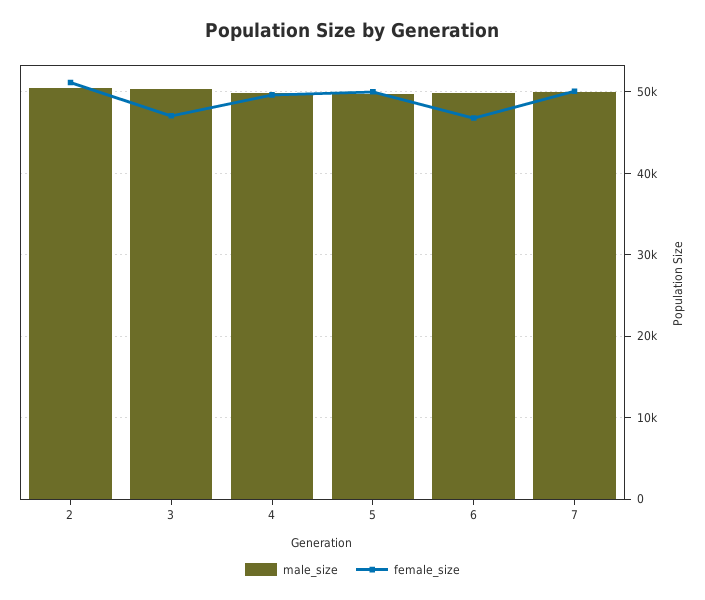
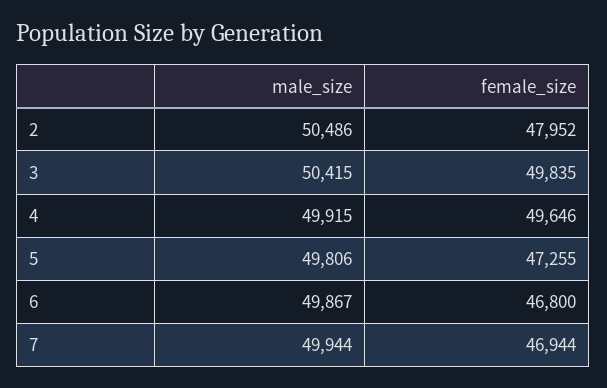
female_size, 2: 51000 -> 47952
female_size, 3: 47000 -> 49835
female_size, 5: 50000 -> 47255
female_size, 7: 50000 -> 46944

